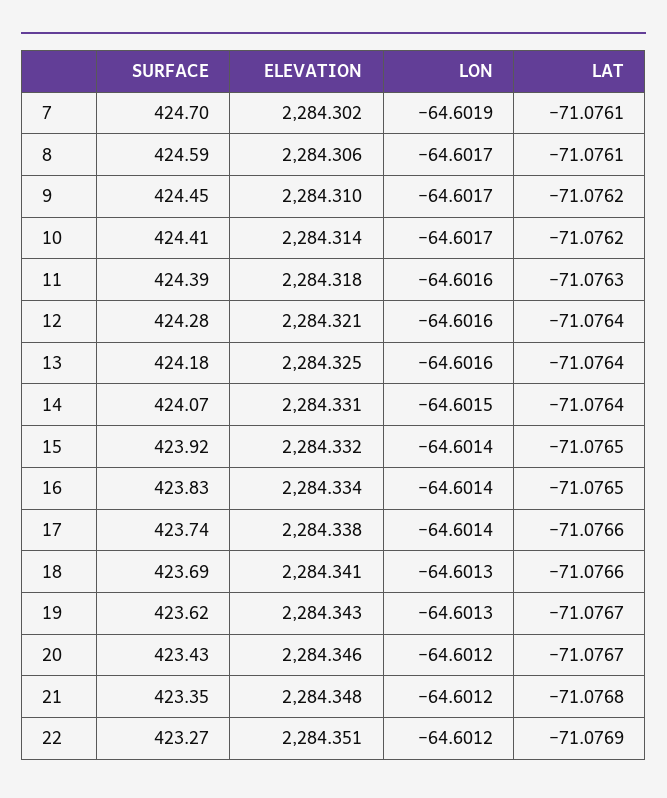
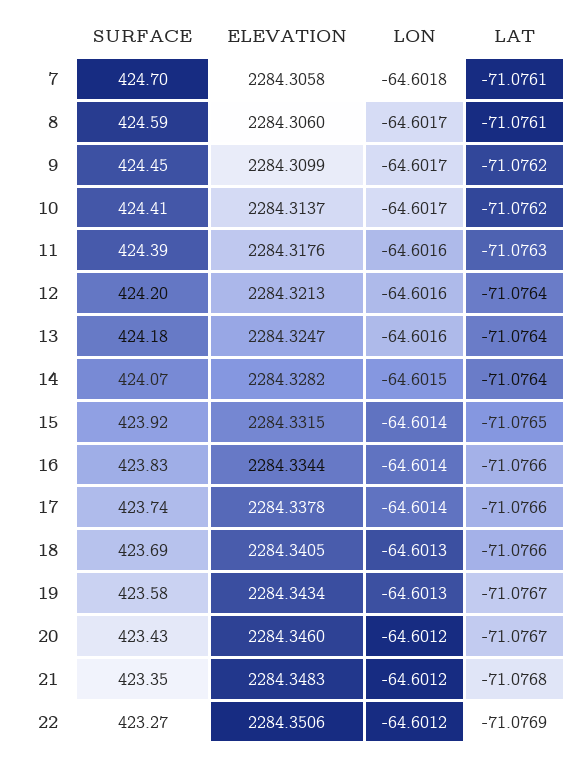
ELEVATION, 7: 2284.302 -> 2284.3058
LON, 7: -64.6019 -> -64.6018
SURFACE, 12: 424.28 -> 424.2
ELEVATION, 14: 2284.331 -> 2284.3282
LAT, 16: -71.0765 -> -71.0766
SURFACE, 19: 423.62 -> 423.58

